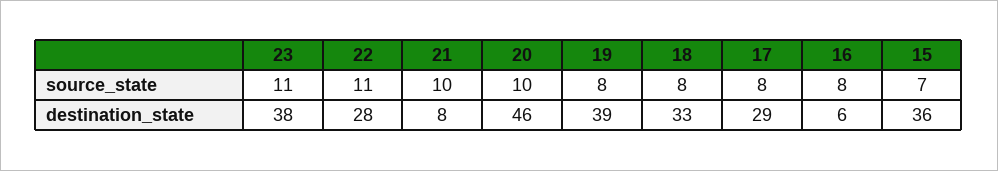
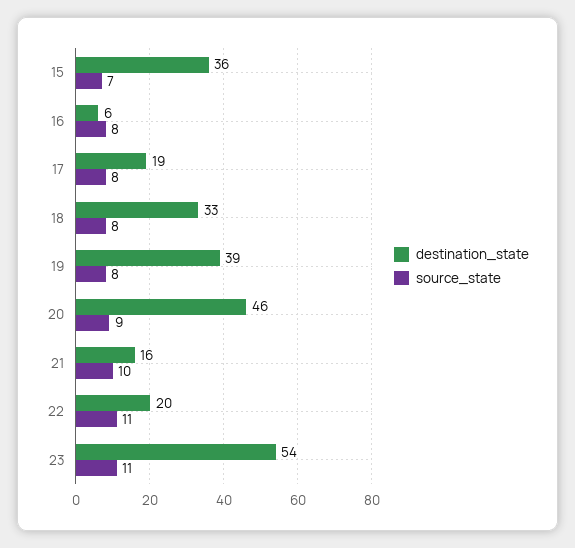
source_state, 20: 10 -> 9
destination_state, 23: 38 -> 54
destination_state, 22: 28 -> 20
destination_state, 21: 8 -> 16
destination_state, 17: 29 -> 19

